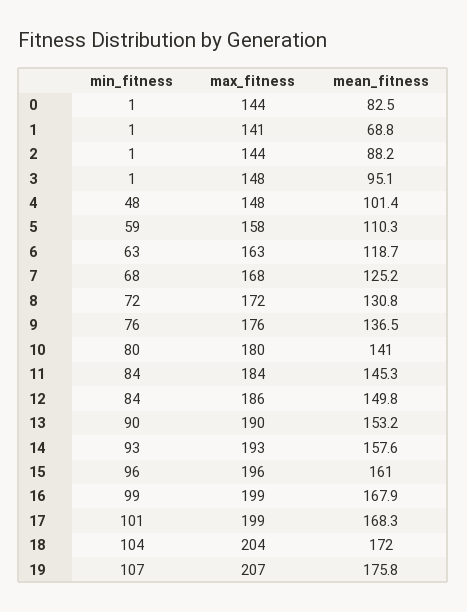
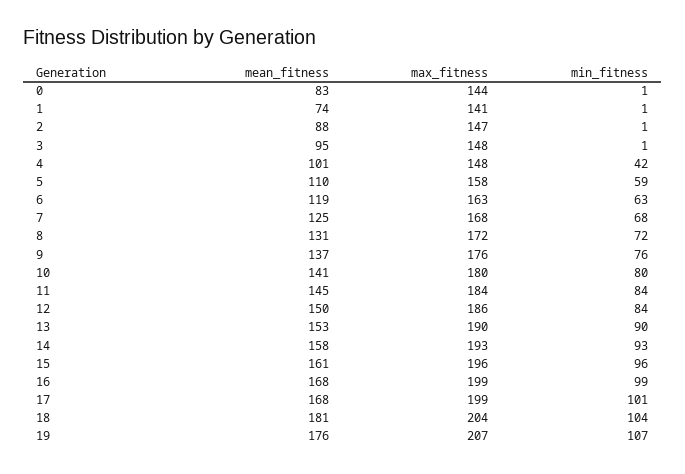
mean_fitness, 1: 68.8 -> 74
max_fitness, 2: 144 -> 147
min_fitness, 4: 48 -> 42
mean_fitness, 18: 172 -> 181

